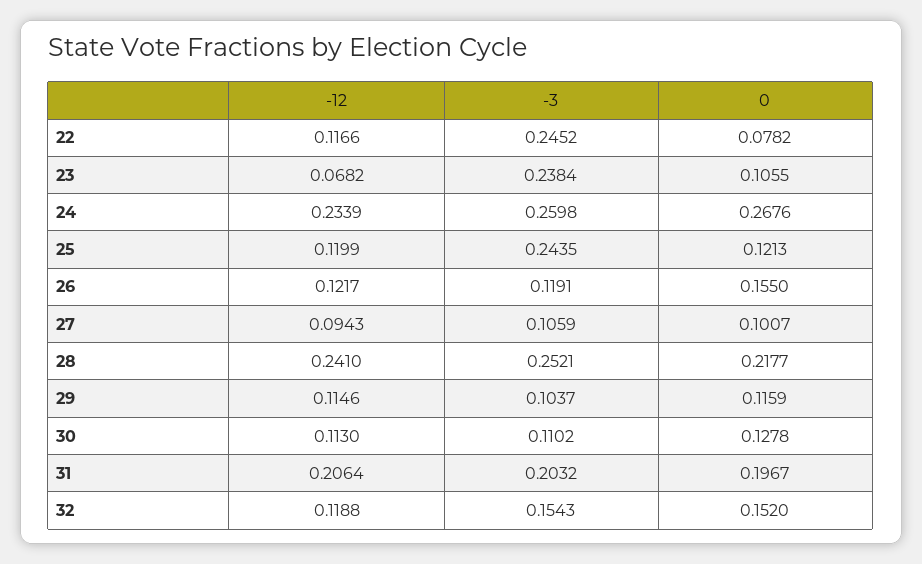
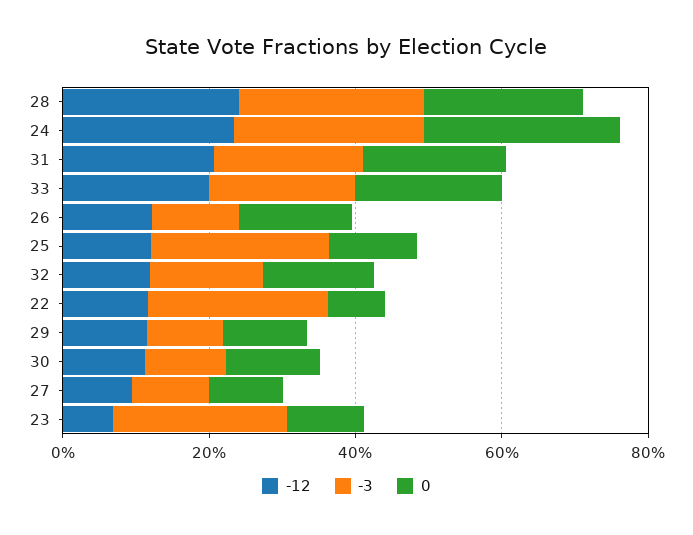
-12, 33: none -> 0.2
-3, 33: none -> 0.2
0, 33: none -> 0.2

